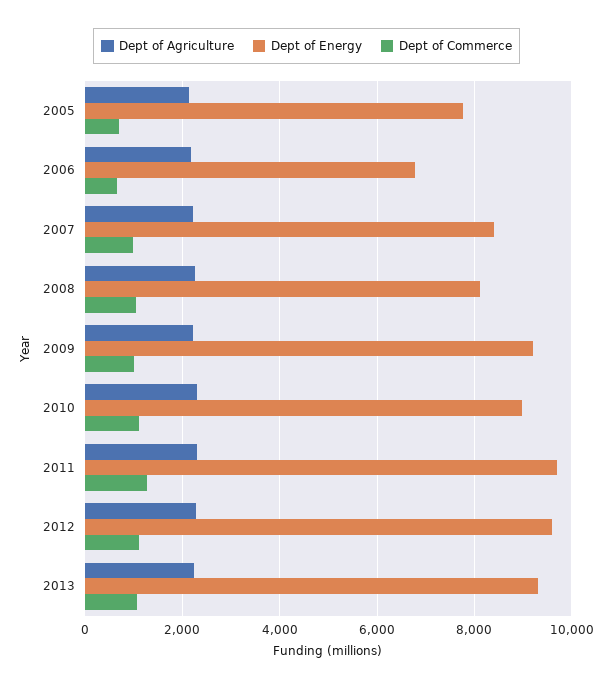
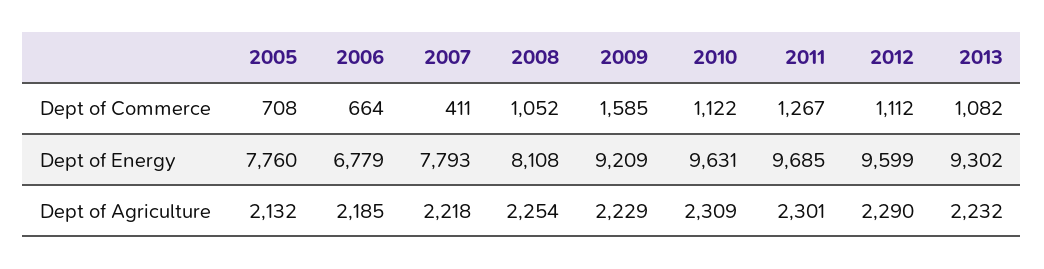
Dept of Energy, 2007: 8400 -> 7793
Dept of Commerce, 2007: 1000 -> 411
Dept of Commerce, 2009: 1000 -> 1585
Dept of Energy, 2010: 9000 -> 9631

